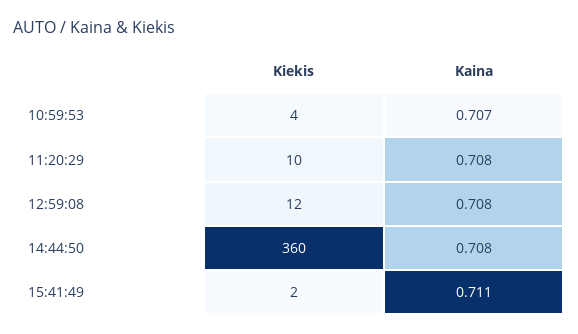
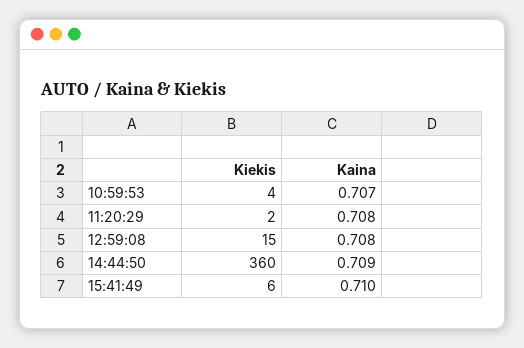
Kiekis, 11:20:29: 10 -> 2
Kiekis, 12:59:08: 12 -> 15
Kaina, 14:44:50: 0.708 -> 0.709
Kiekis, 15:41:49: 2 -> 6
Kaina, 15:41:49: 0.711 -> 0.71

